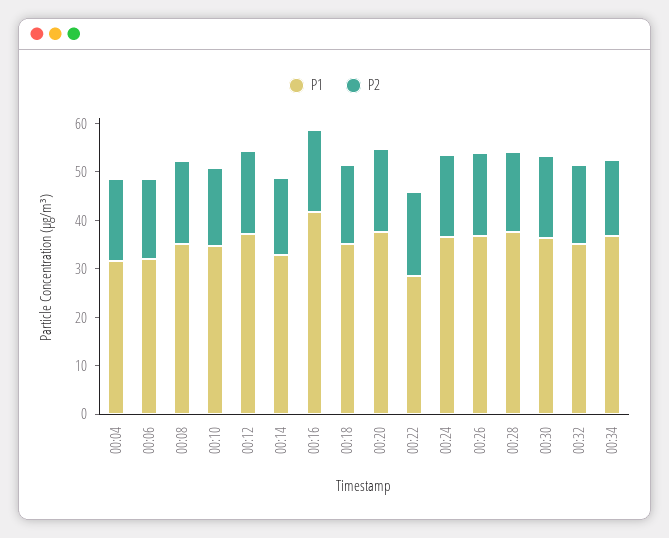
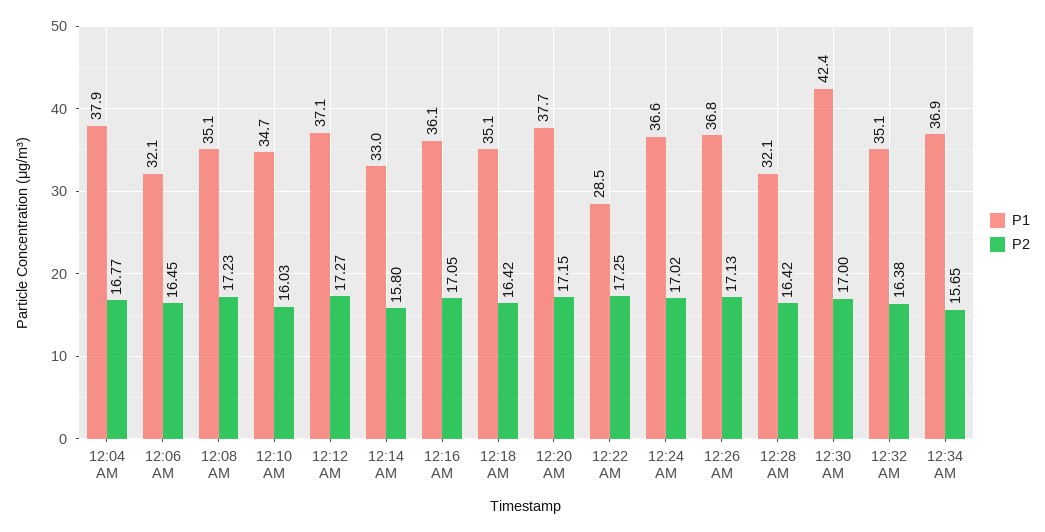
P1, 00:04: 32 -> 37.9
P1, 00:16: 42 -> 36.1
P1, 00:28: 38 -> 32.1
P1, 00:30: 36 -> 42.4

